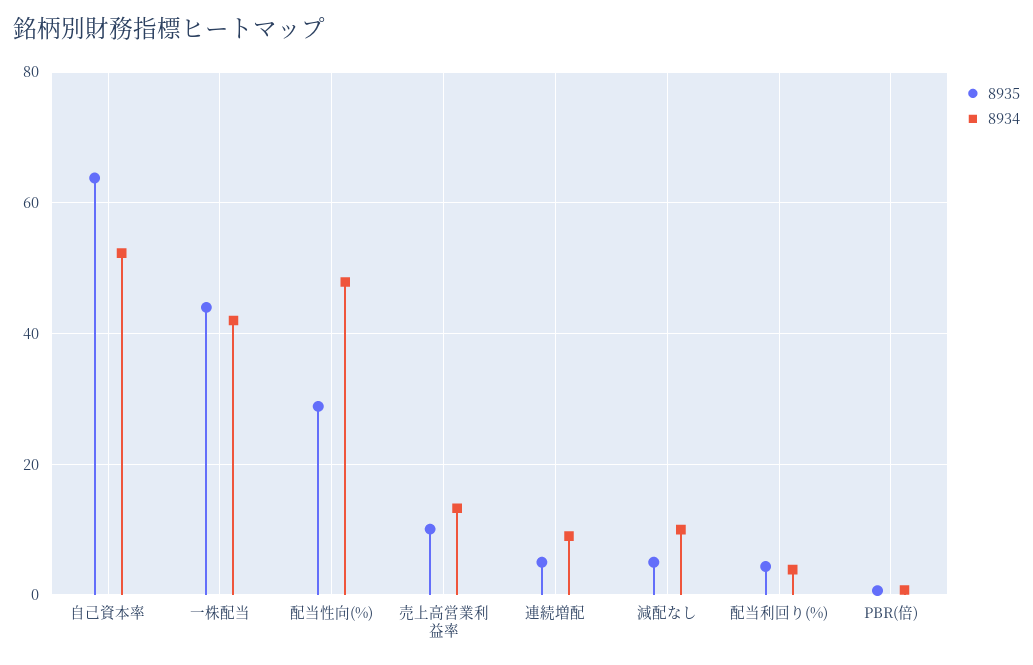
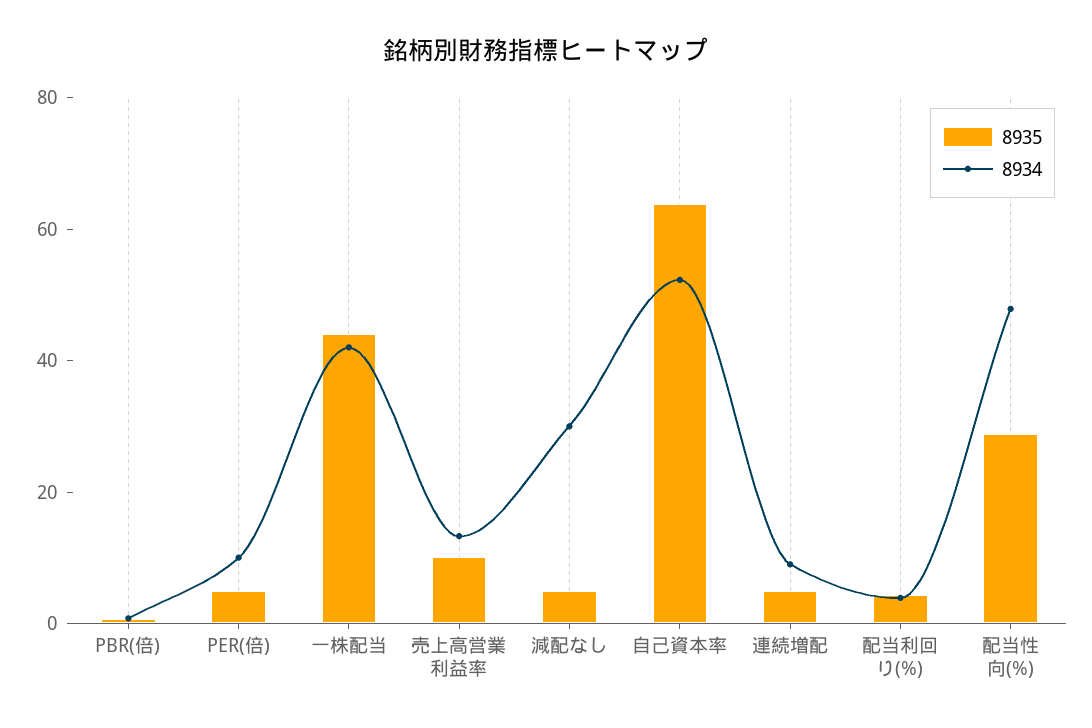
8934, 減配なし: 10 -> 30
8935, PER(倍): none -> 5
8934, PER(倍): none -> 10

